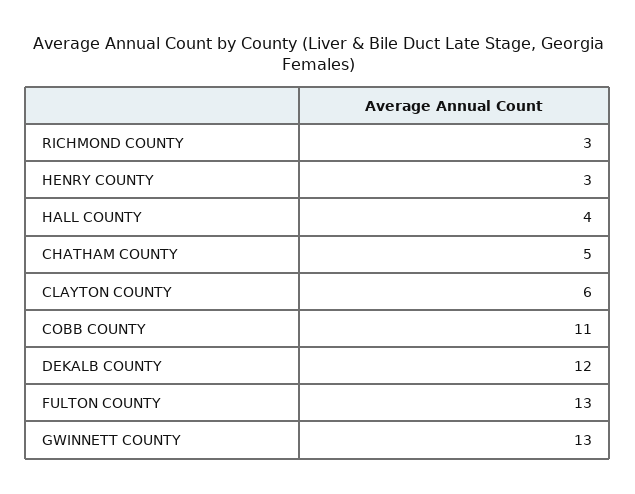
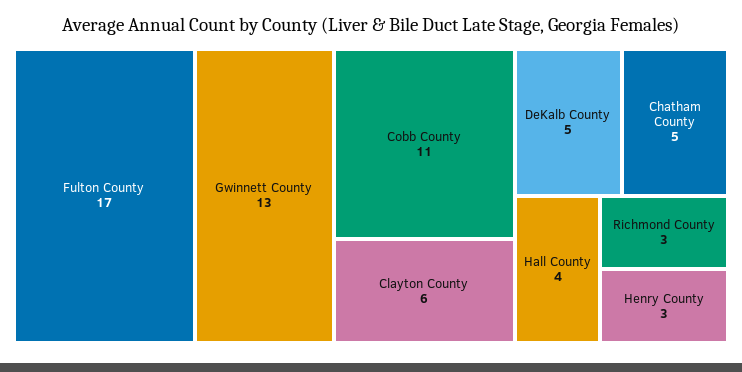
DEKALB COUNTY: 12 -> 5
FULTON COUNTY: 13 -> 17

